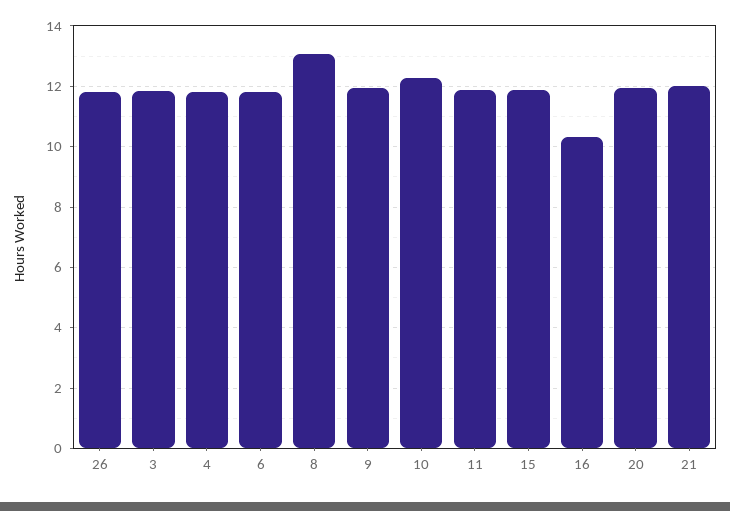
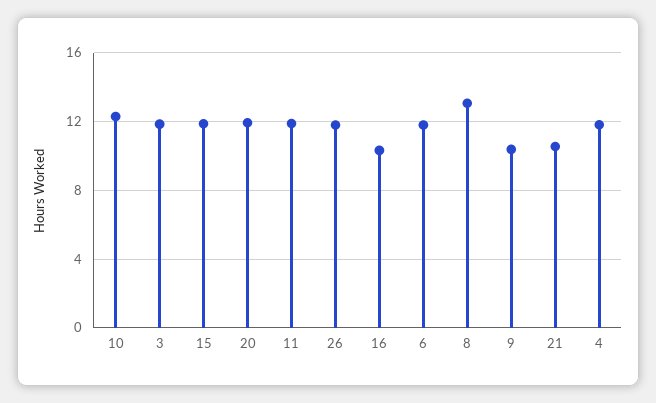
9: 12 -> 10.5
21: 12 -> 10.5

